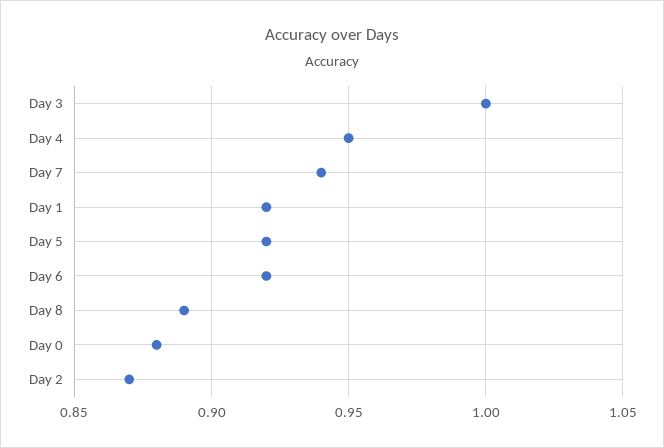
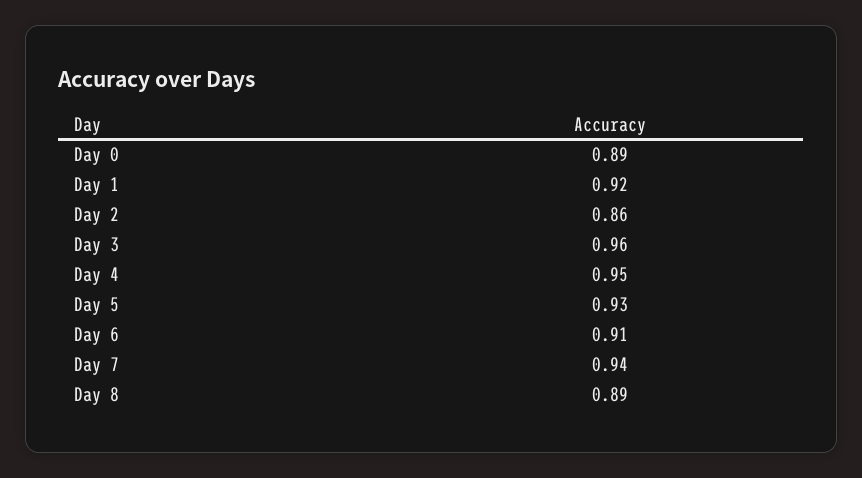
Day 3: 1 -> 0.96
Day 5: 0.92 -> 0.93
Day 6: 0.92 -> 0.91
Day 0: 0.88 -> 0.89
Day 2: 0.87 -> 0.86

